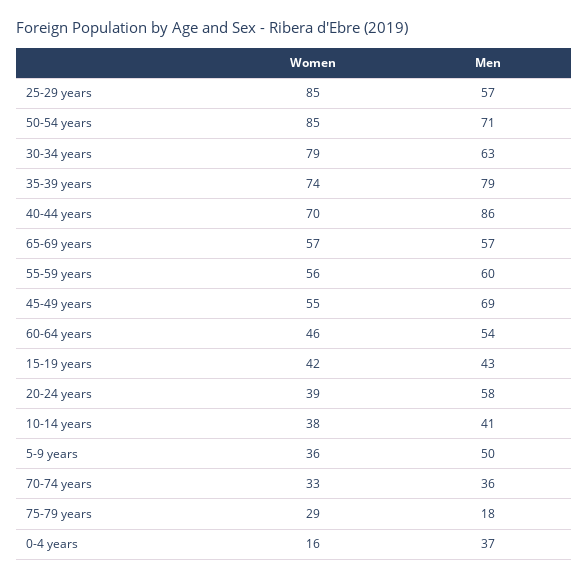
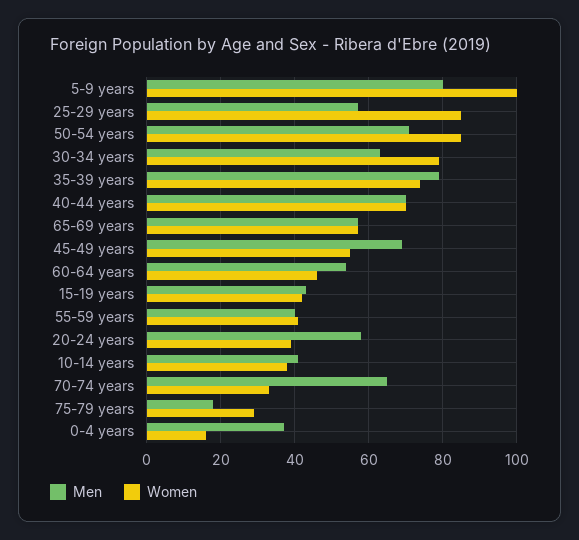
Men, 40-44 years: 86 -> 70
Women, 55-59 years: 56 -> 40
Men, 55-59 years: 60 -> 40
Women, 5-9 years: 36 -> 100
Men, 5-9 years: 50 -> 80
Men, 70-74 years: 36 -> 65

